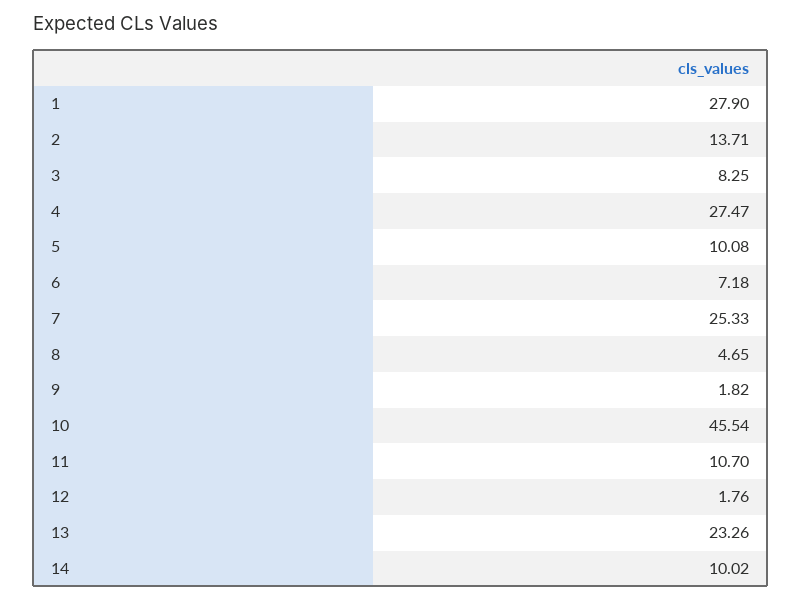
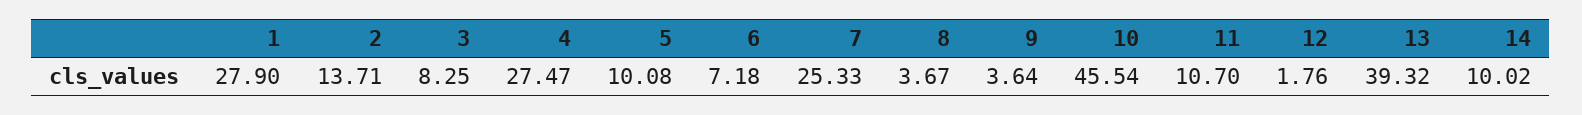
8: 4.65 -> 3.67
9: 1.82 -> 3.64
13: 23.26 -> 39.32

